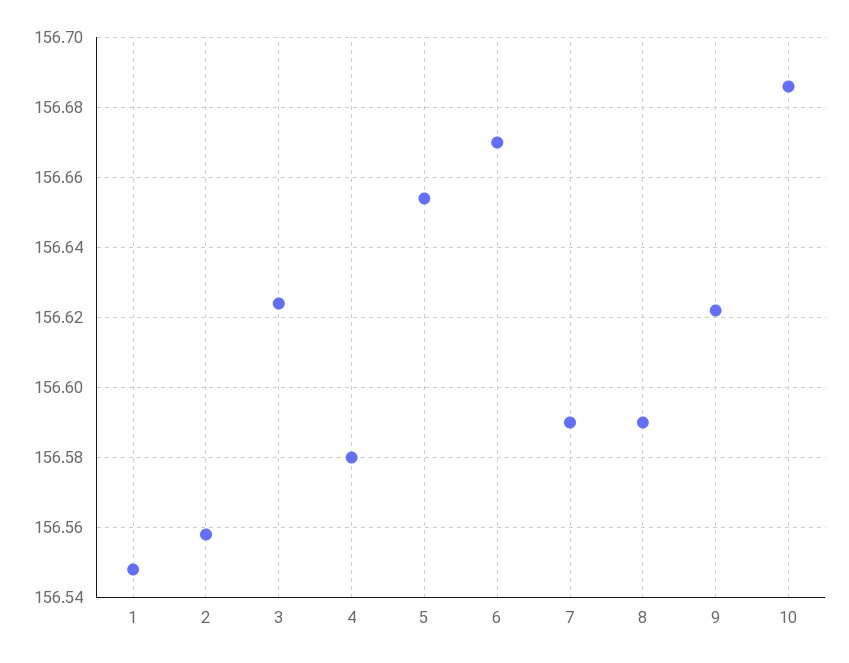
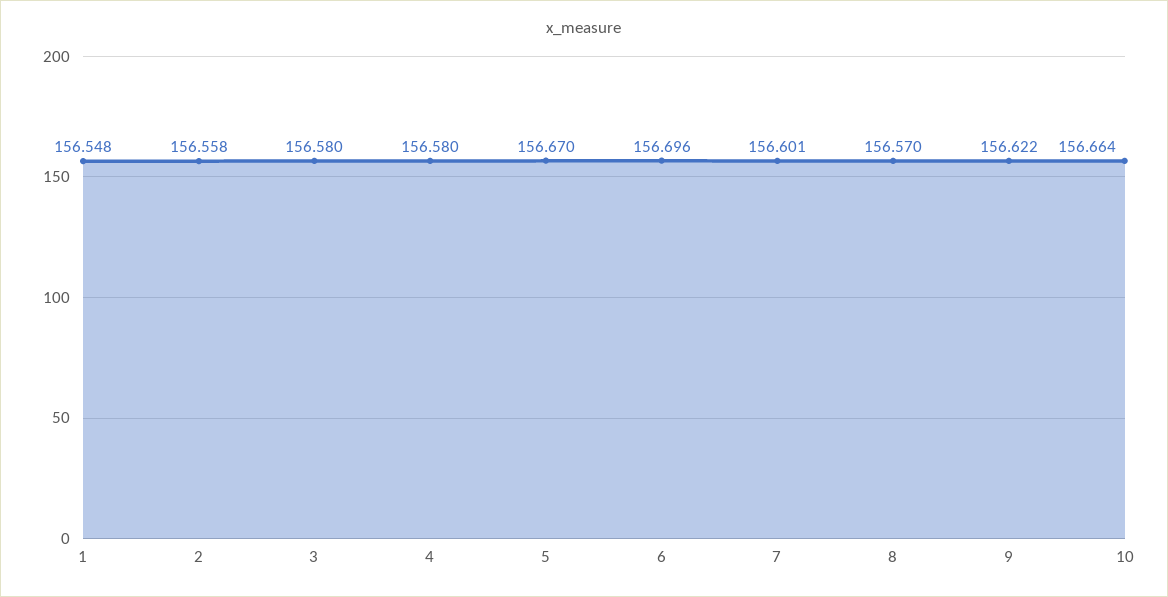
3: 156.625 -> 156.58
5: 156.655 -> 156.67
6: 156.67 -> 156.696
7: 156.59 -> 156.601
8: 156.59 -> 156.57
10: 156.685 -> 156.664

